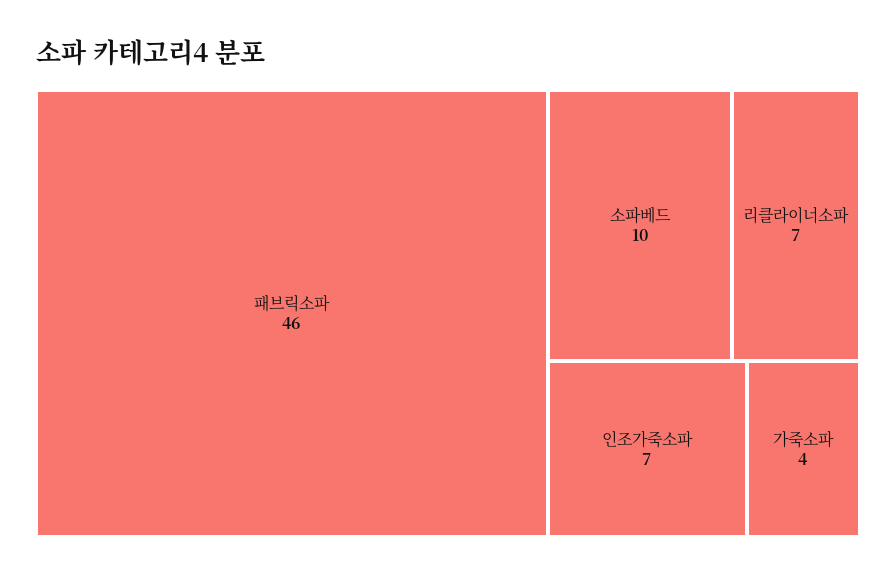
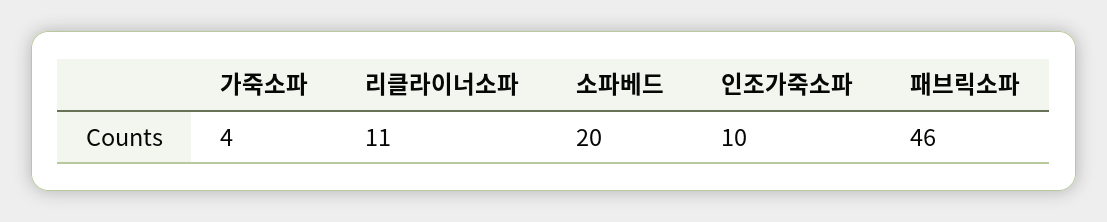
소파베드: 10 -> 20
리클라이너소파: 7 -> 11
인조가죽소파: 7 -> 10

